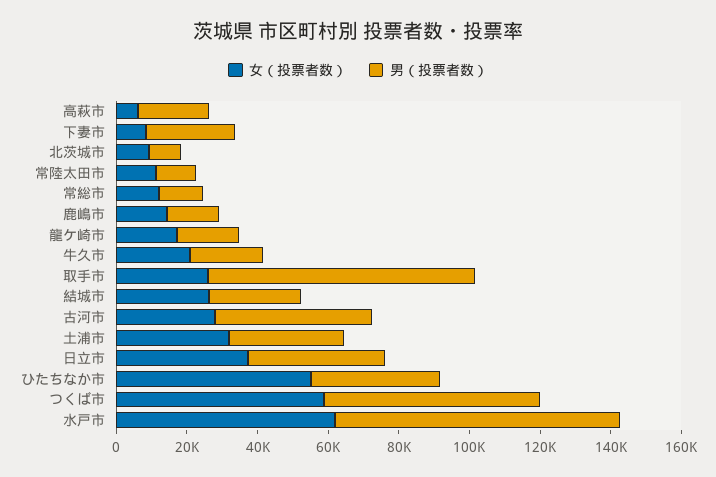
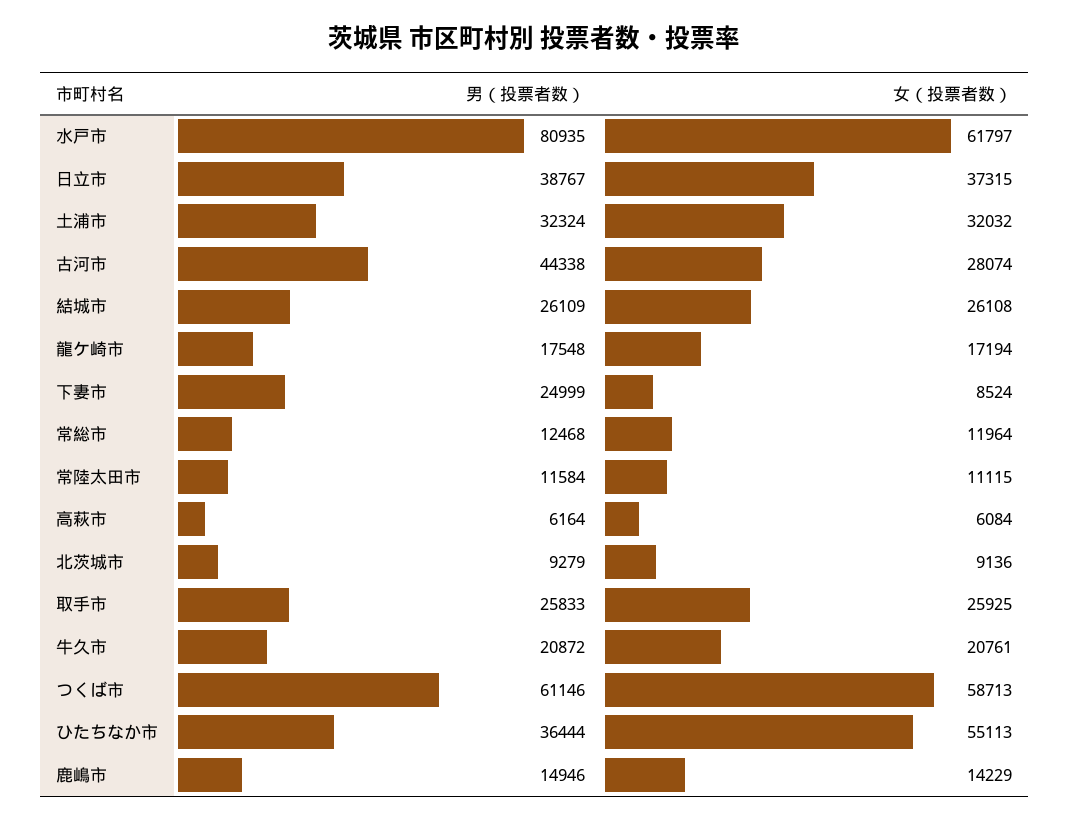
男（投票者数）, 高萩市: 20000 -> 6164
男（投票者数）, 取手市: 75000 -> 25833

